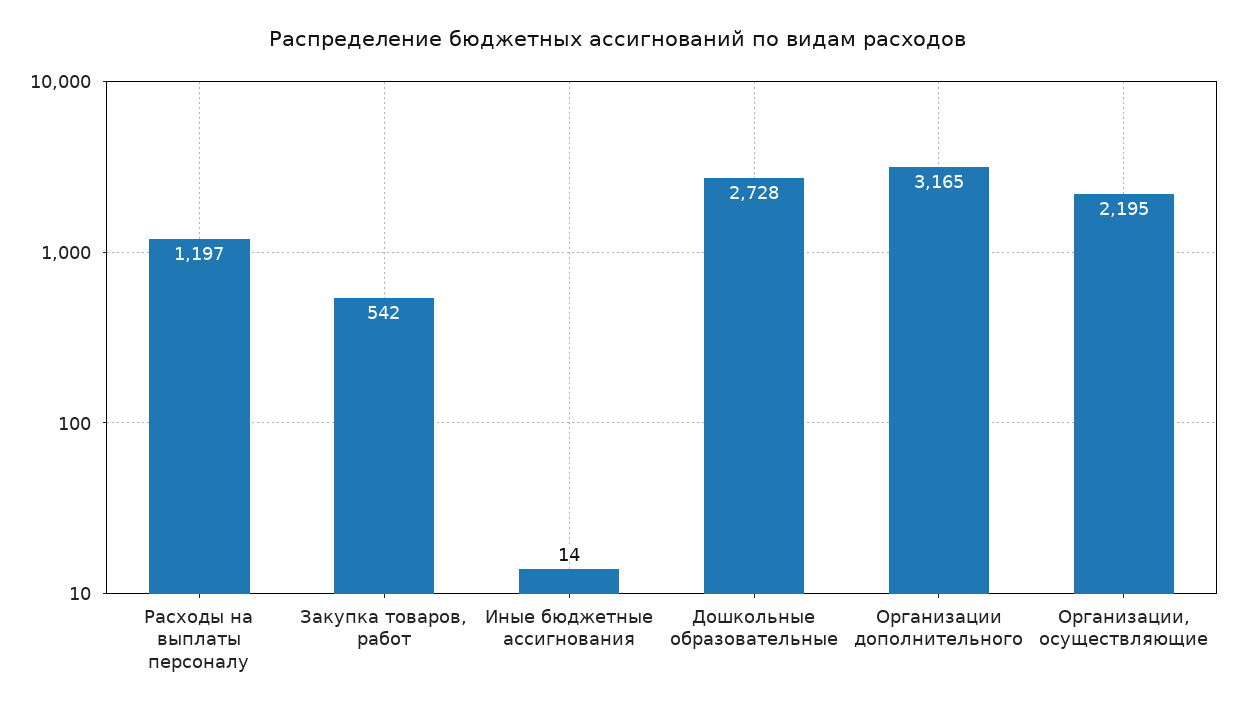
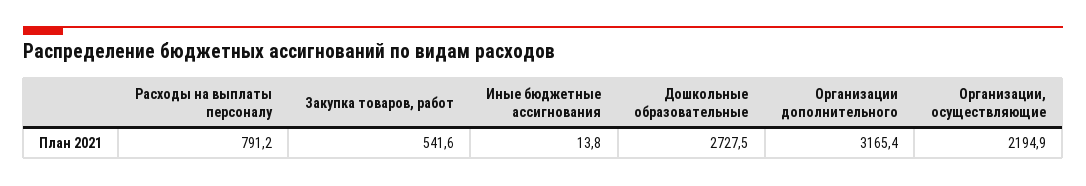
Расходы на выплаты персоналу: 1197 -> 791.2

